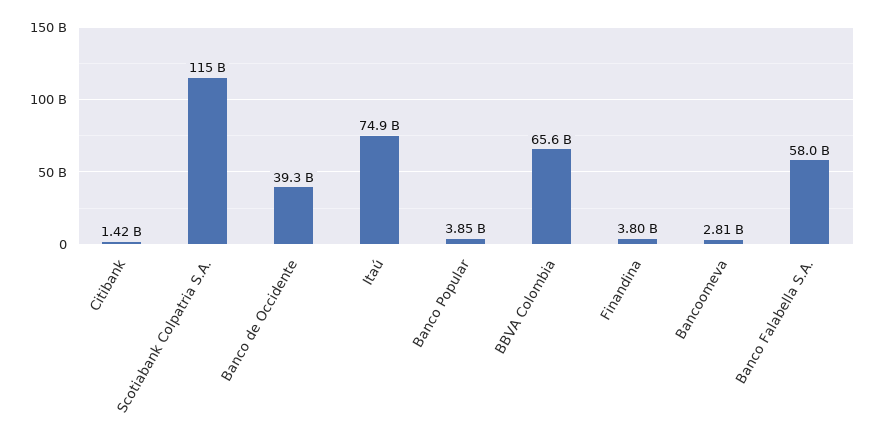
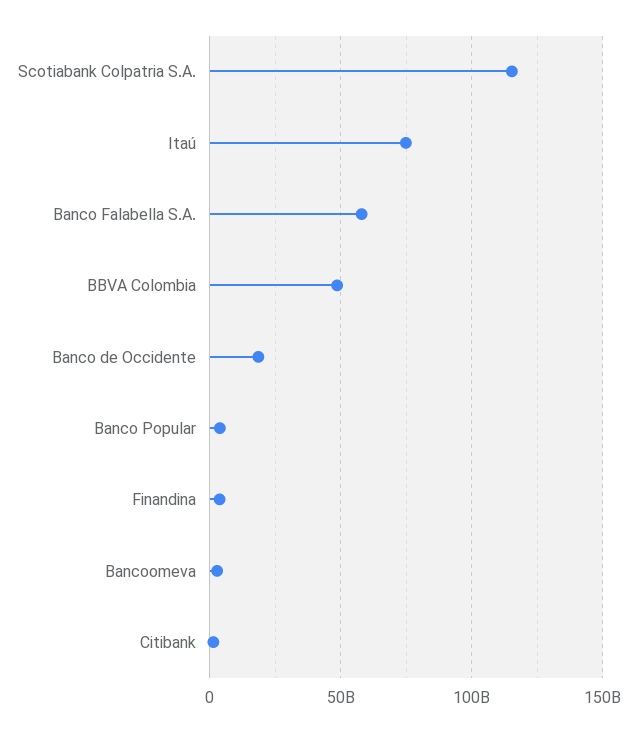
Banco de Occidente: 39300000000 -> 20000000000
BBVA Colombia: 65600000000 -> 50000000000

